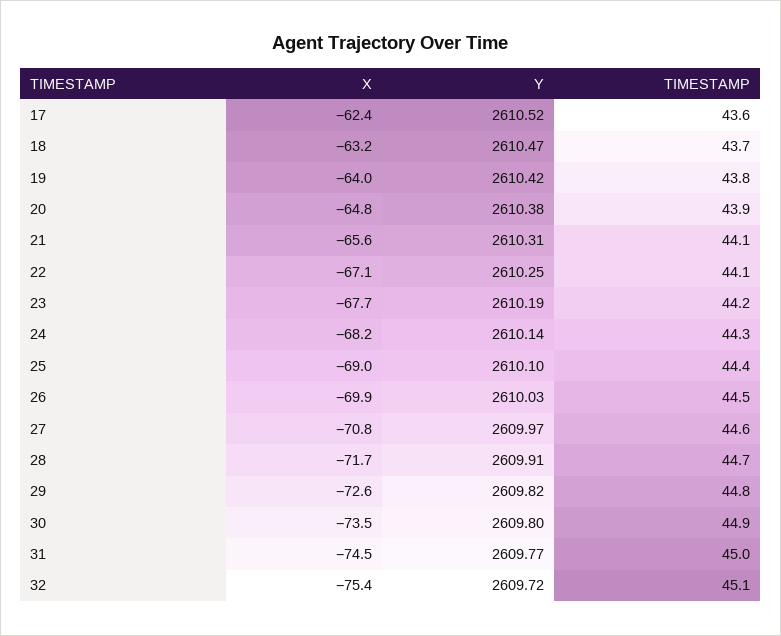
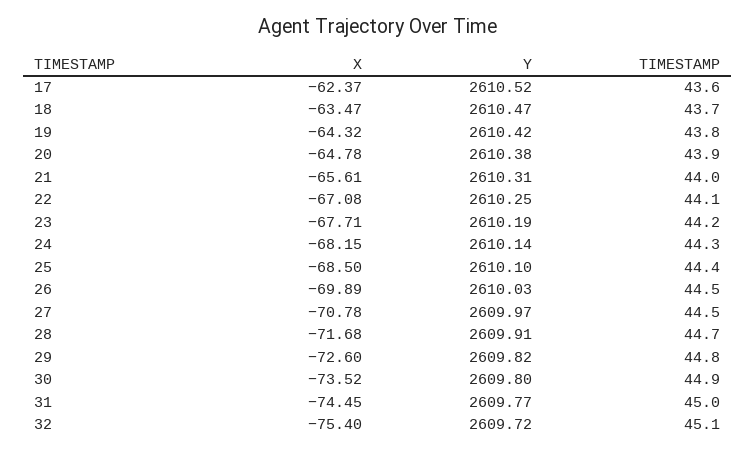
X, 18: -63.2 -> -63.47
X, 19: -64 -> -64.32
TIMESTAMP, 21: 44.1 -> 44
X, 25: -69 -> -68.5
TIMESTAMP, 27: 44.6 -> 44.5

